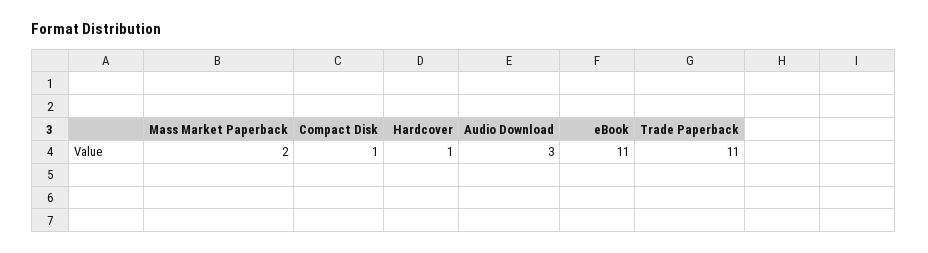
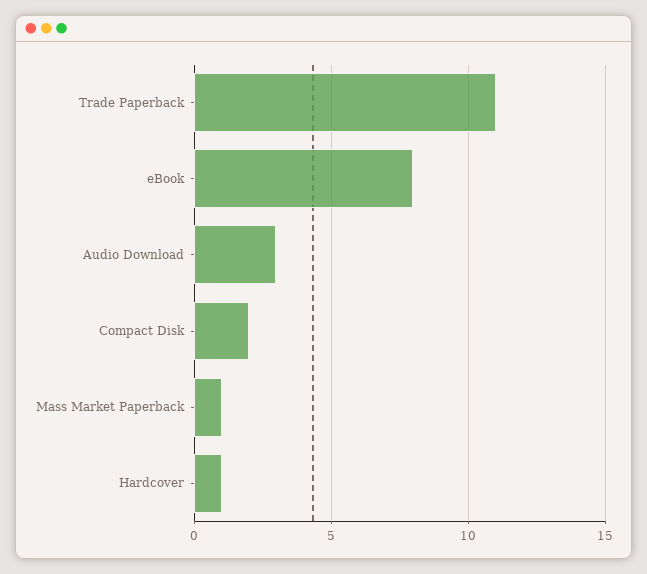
Mass Market Paperback: 2 -> 1
Compact Disk: 1 -> 2
eBook: 11 -> 8

